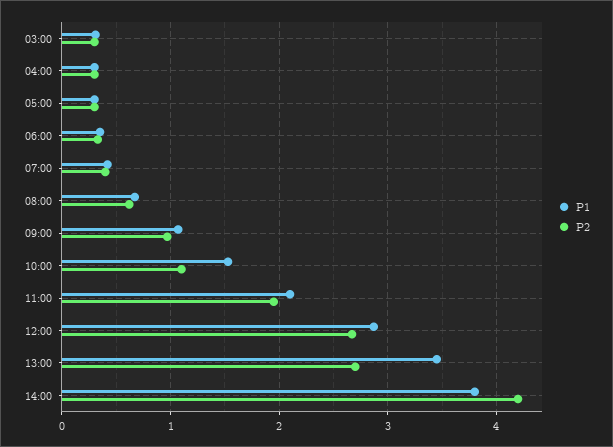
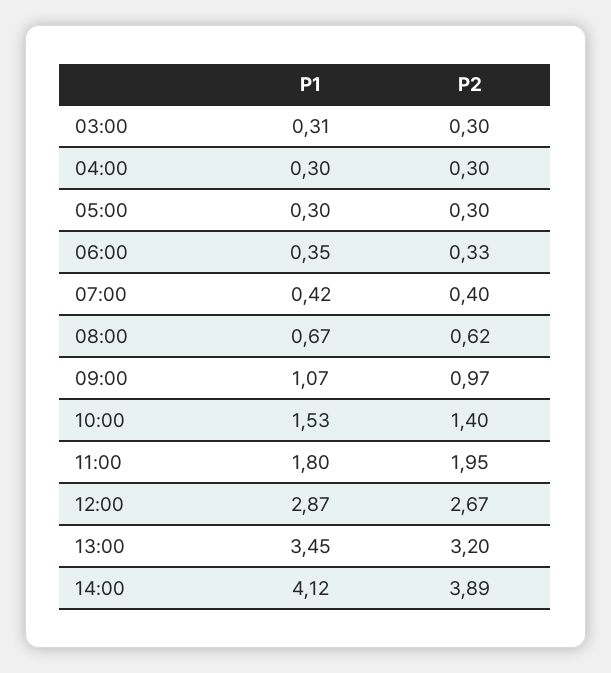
P2, 10:00: 1.1 -> 1.4
P1, 11:00: 2.1 -> 1.8
P2, 13:00: 2.7 -> 3.2
P1, 14:00: 3.8 -> 4.12
P2, 14:00: 4.2 -> 3.89

